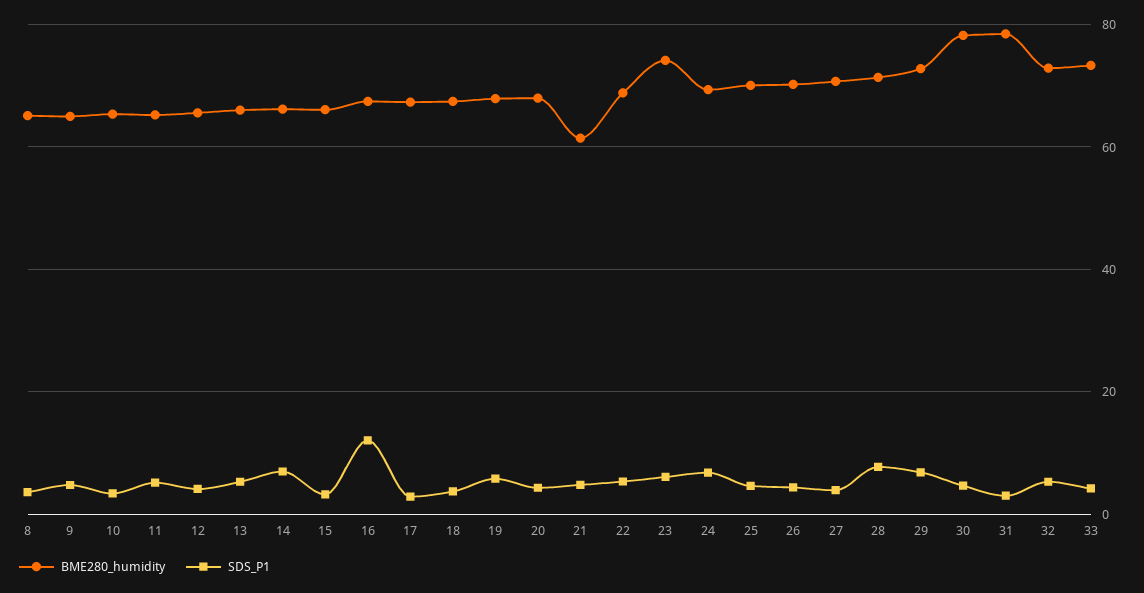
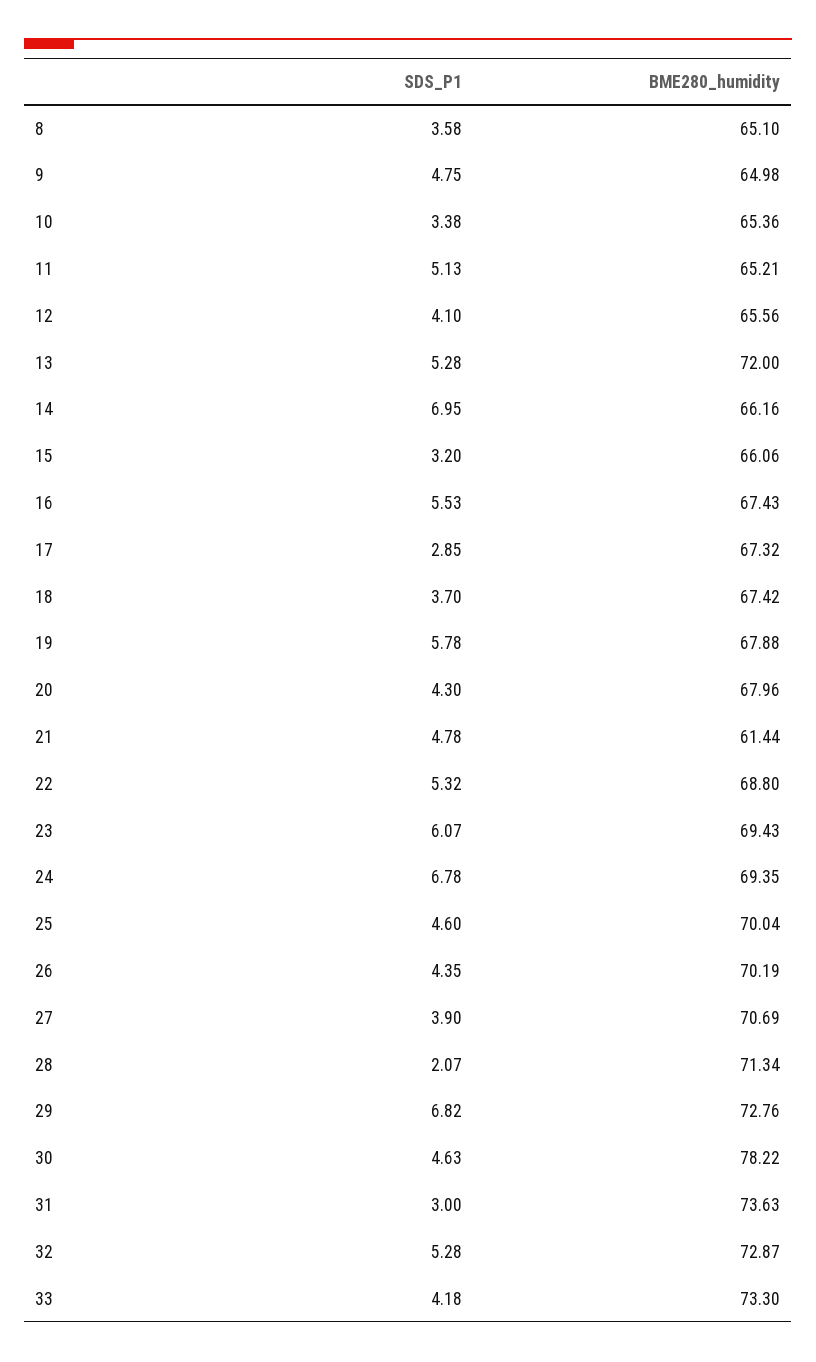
BME280_humidity, 13: 66 -> 72
SDS_P1, 16: 12 -> 5.53
BME280_humidity, 23: 74 -> 69.43
SDS_P1, 28: 8 -> 2.07
BME280_humidity, 31: 78 -> 73.63

